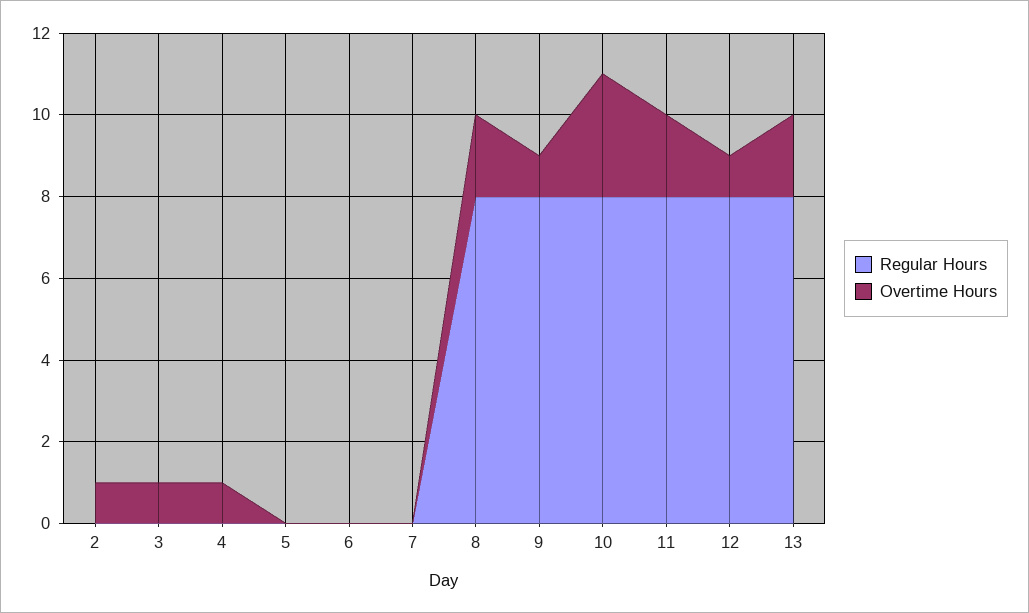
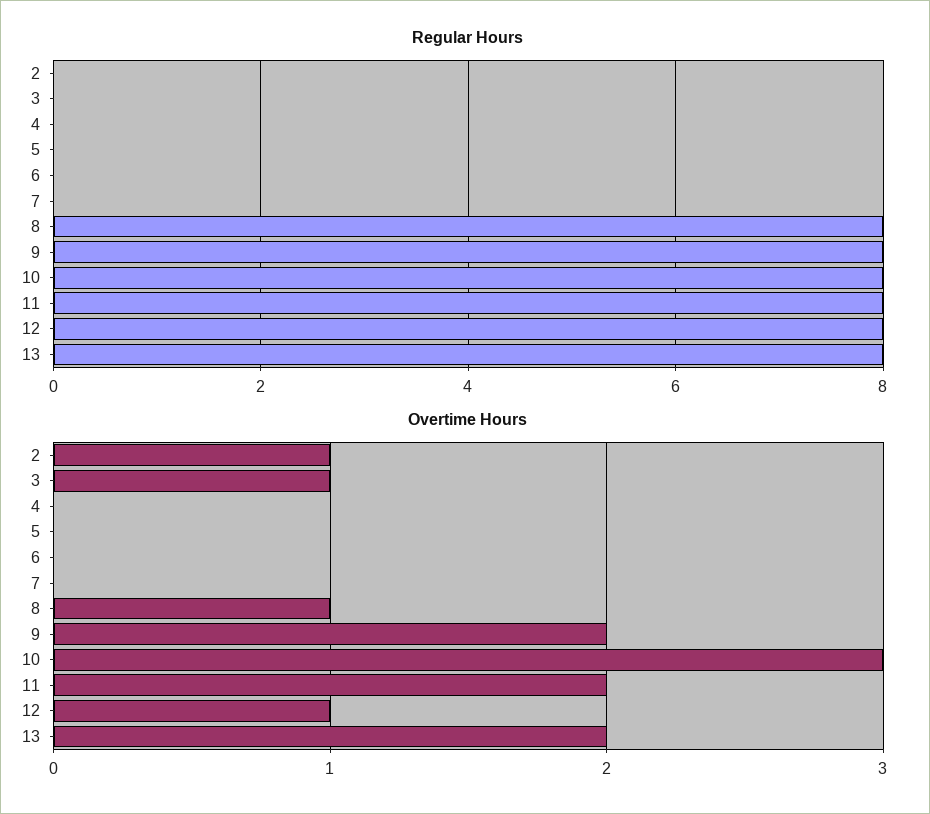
Overtime Hours, 4: 1 -> 0
Overtime Hours, 8: 2 -> 1
Overtime Hours, 9: 1 -> 2

